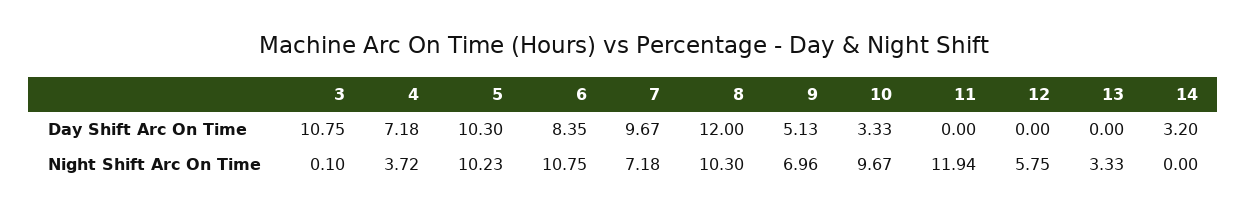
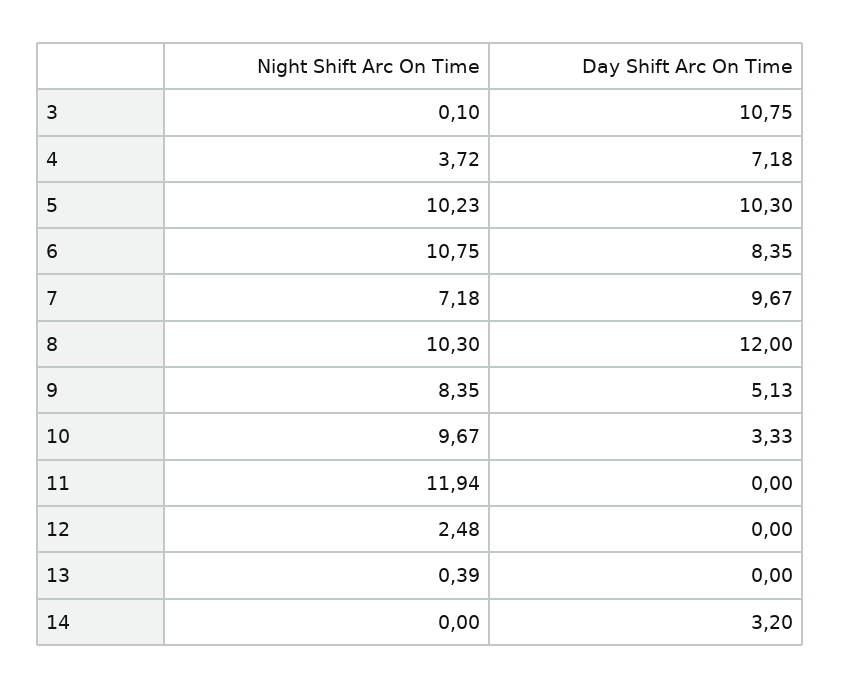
9, Night Shift Arc On Time: 6.96 -> 8.35
12, Night Shift Arc On Time: 5.75 -> 2.48
13, Night Shift Arc On Time: 3.33 -> 0.39

